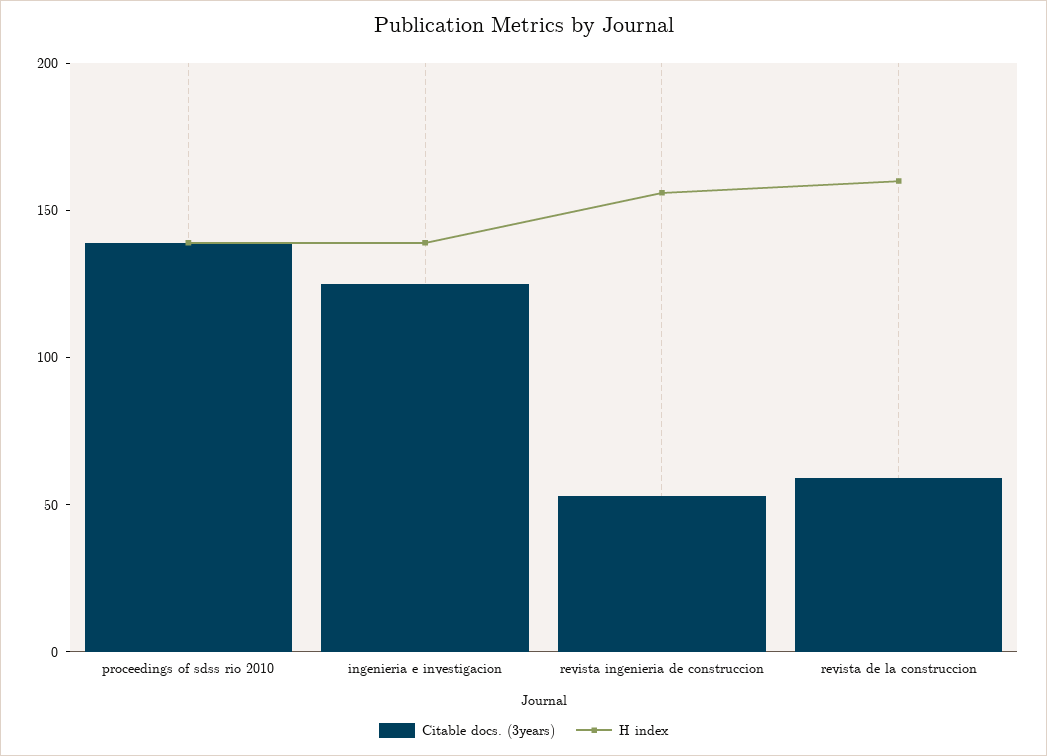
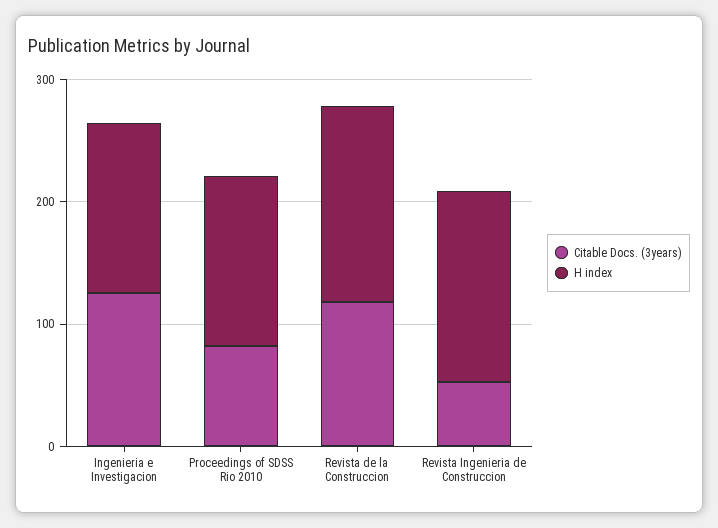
Citable docs. (3years), proceedings of sdss rio 2010: 140 -> 80
Citable docs. (3years), revista de la construccion: 60 -> 120

